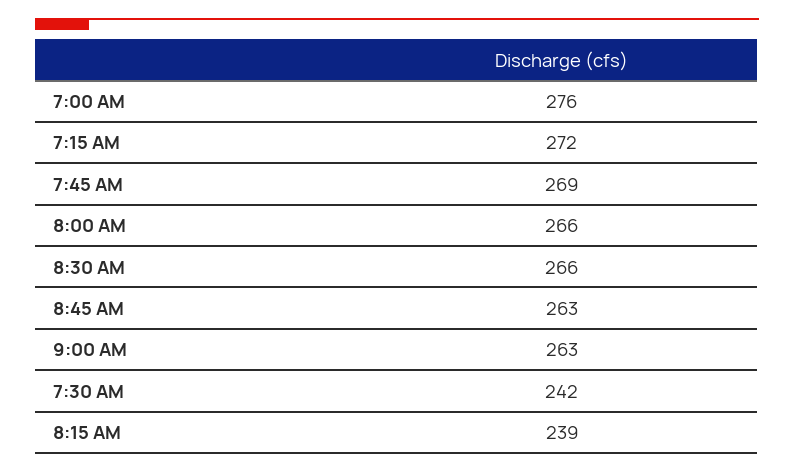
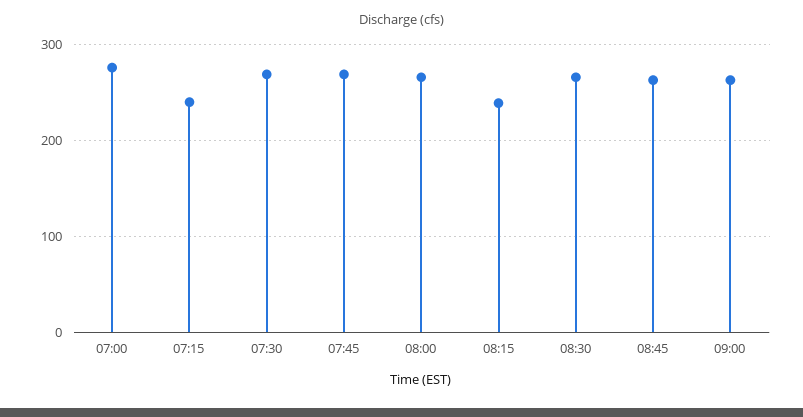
7:15 AM: 272 -> 240
7:30 AM: 242 -> 270

